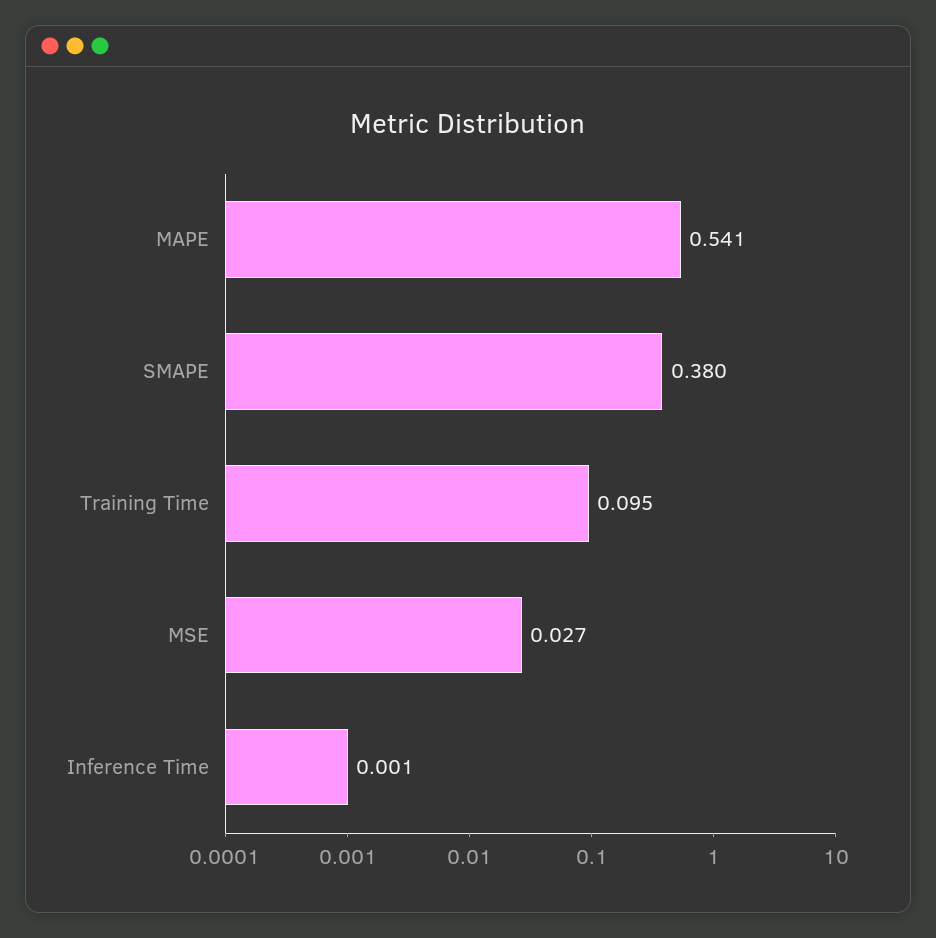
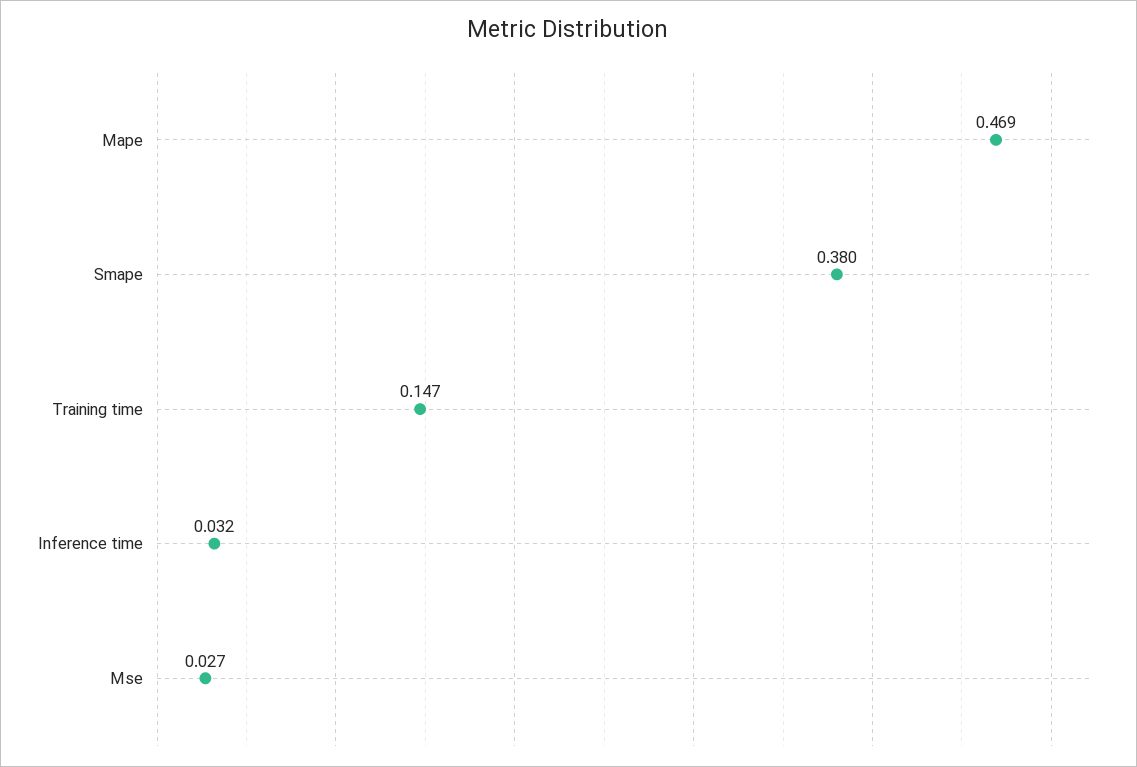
MAPE: 0.541 -> 0.469
Training Time: 0.095 -> 0.147
Inference Time: 0.001 -> 0.032

